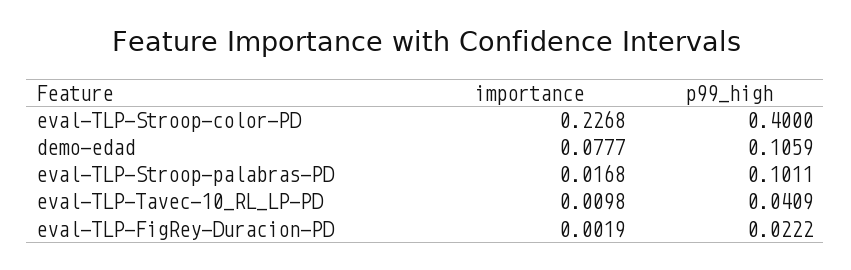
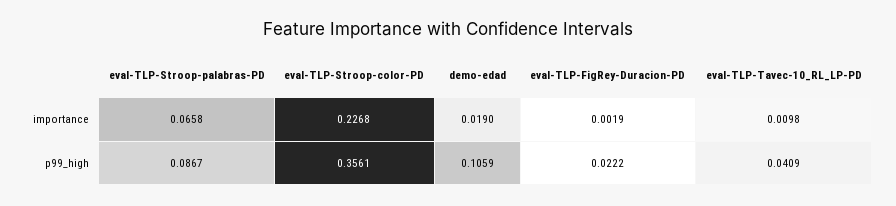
p99_high, eval-TLP-Stroop-color-PD: 0.4 -> 0.3561
importance, demo-edad: 0.0777 -> 0.019
importance, eval-TLP-Stroop-palabras-PD: 0.0168 -> 0.0658
p99_high, eval-TLP-Stroop-palabras-PD: 0.1011 -> 0.0867

